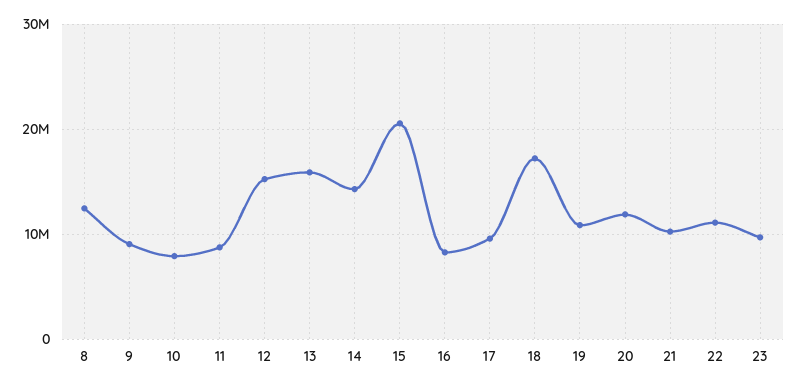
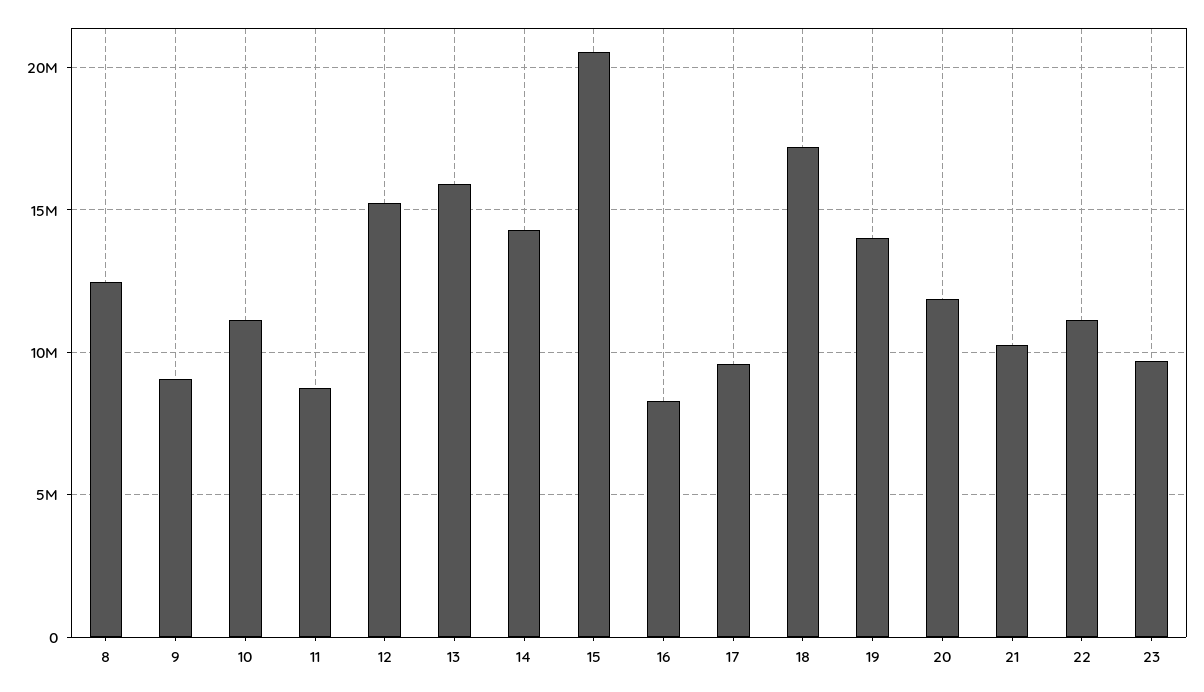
10: 8000000 -> 11000000
19: 11000000 -> 14000000

